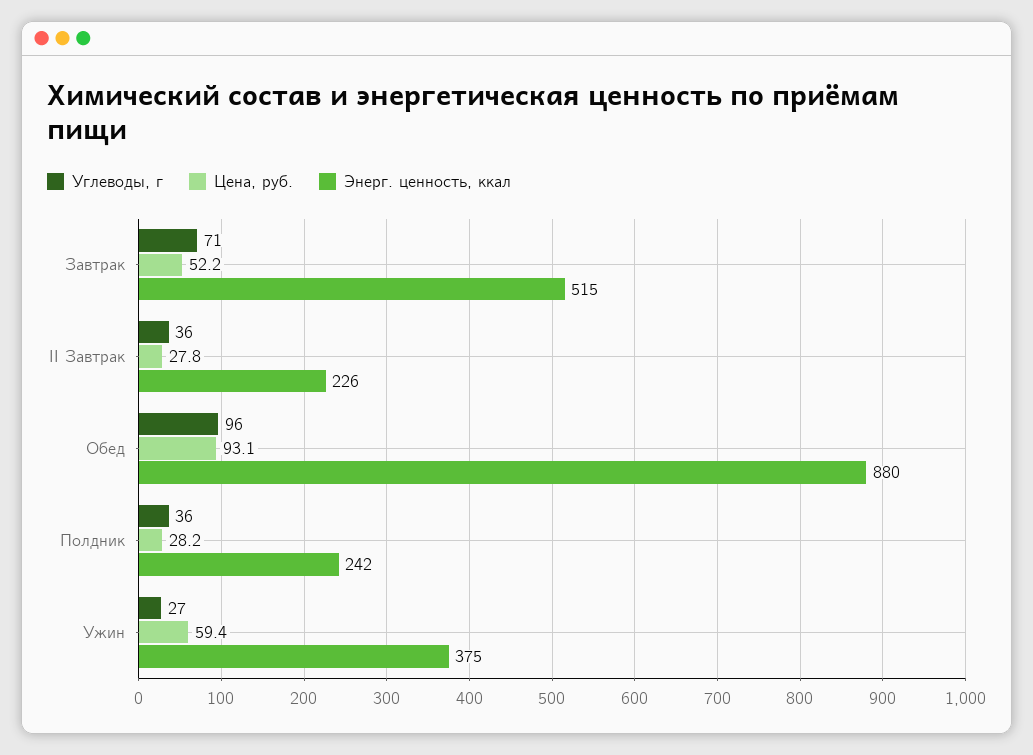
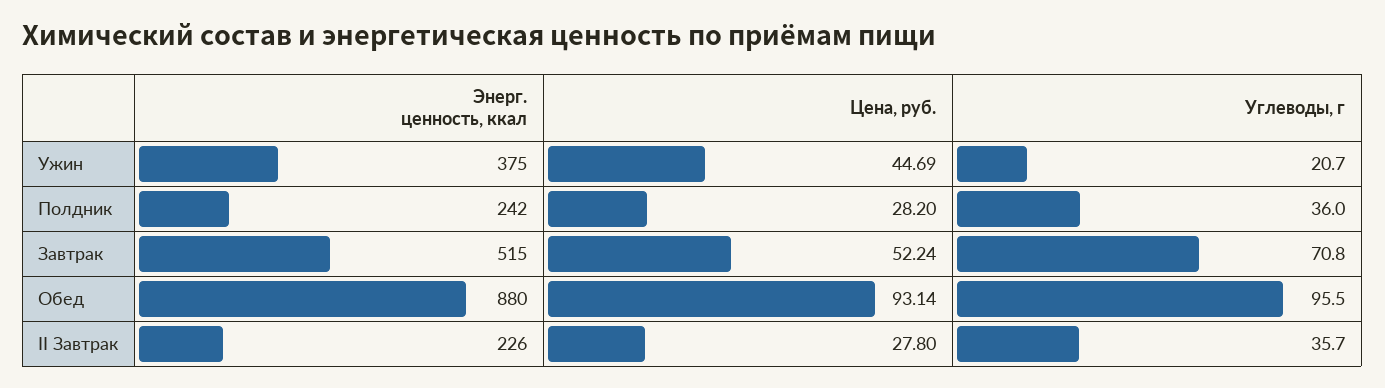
Углеводы, г, Ужин: 27 -> 20.7
Цена, руб., Ужин: 59.4 -> 44.69

